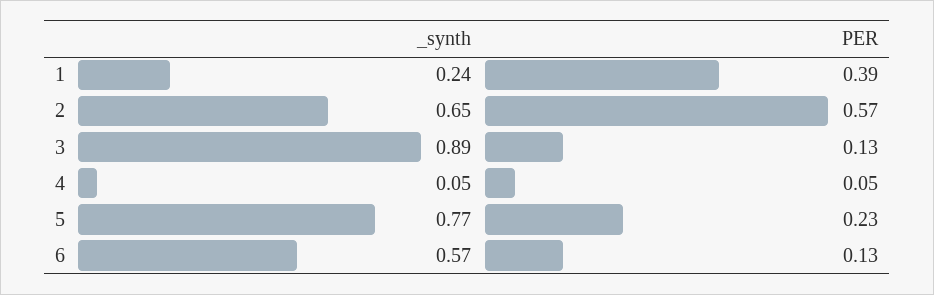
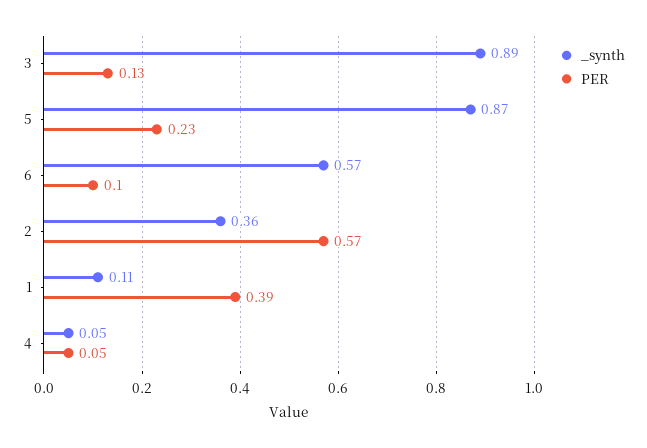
_synth, 1: 0.24 -> 0.11
_synth, 2: 0.65 -> 0.36
_synth, 5: 0.77 -> 0.87
PER, 6: 0.13 -> 0.1

